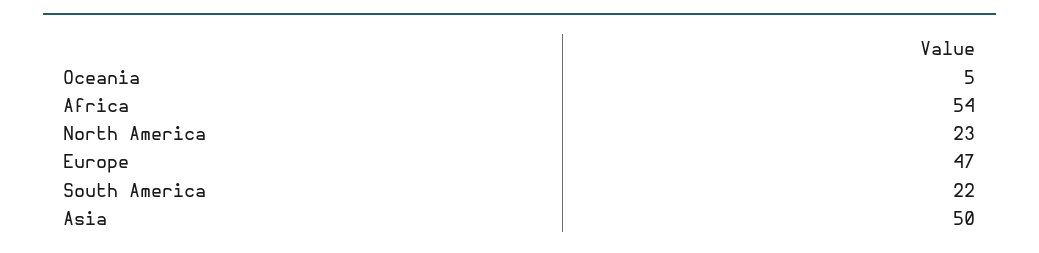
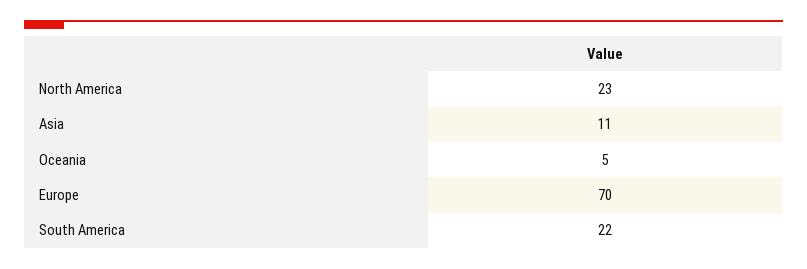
Africa: 54 -> none
Europe: 47 -> 70
Asia: 50 -> 11

